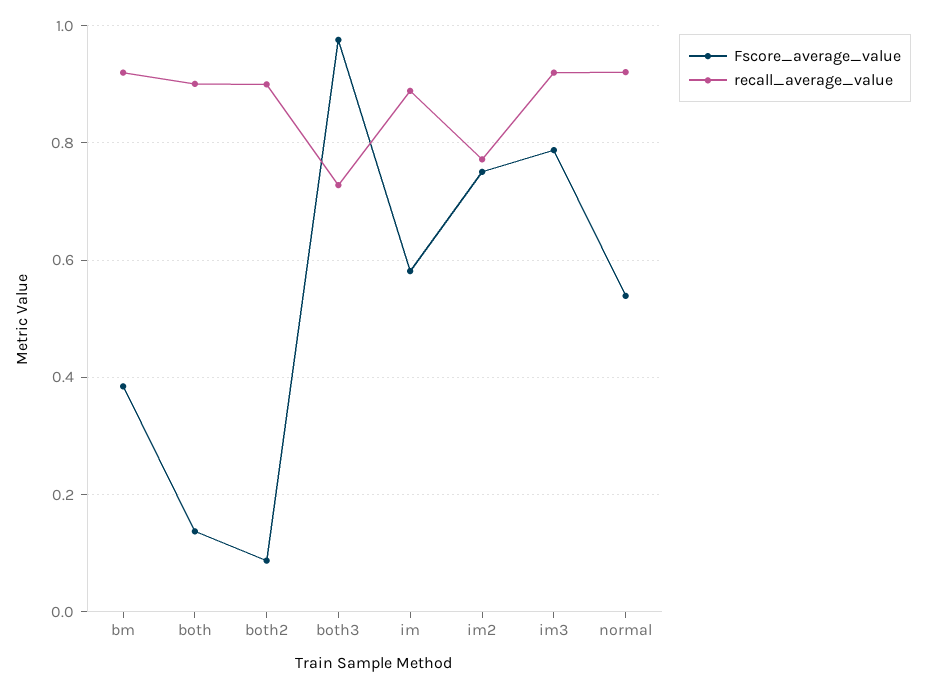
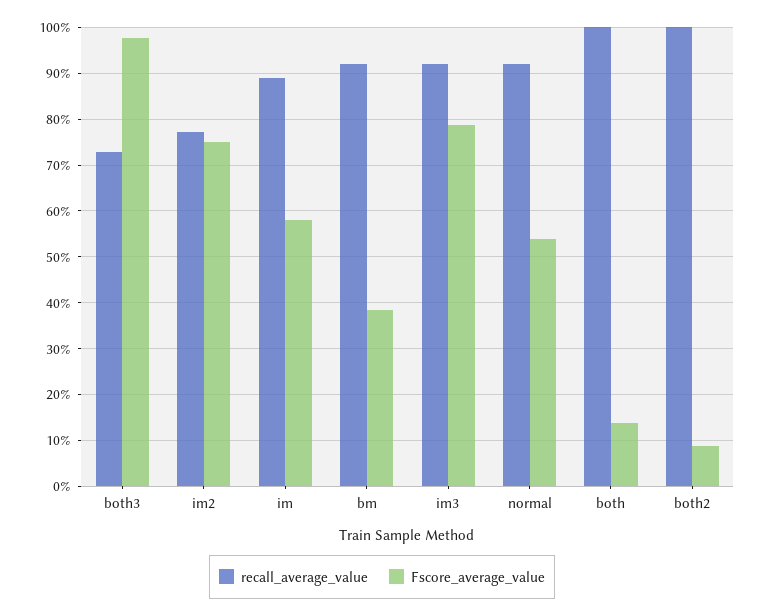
recall_average_value, both: 0.9 -> 1
recall_average_value, both2: 0.9 -> 1

